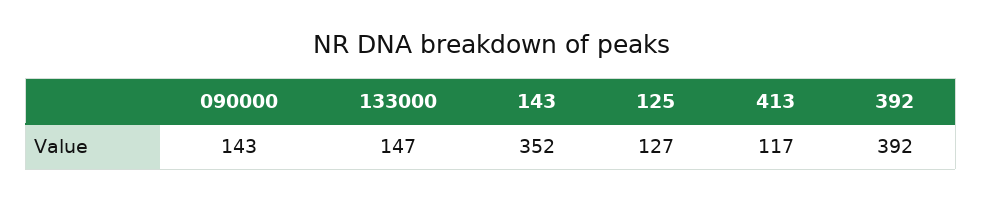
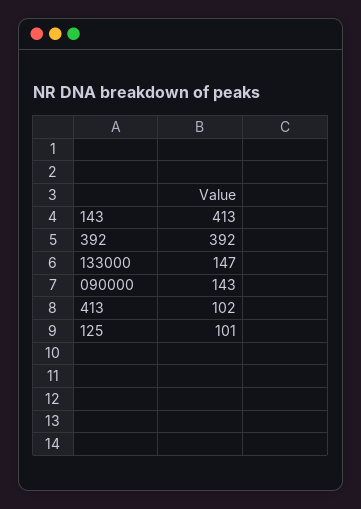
143: 352 -> 413
125: 127 -> 101
413: 117 -> 102

